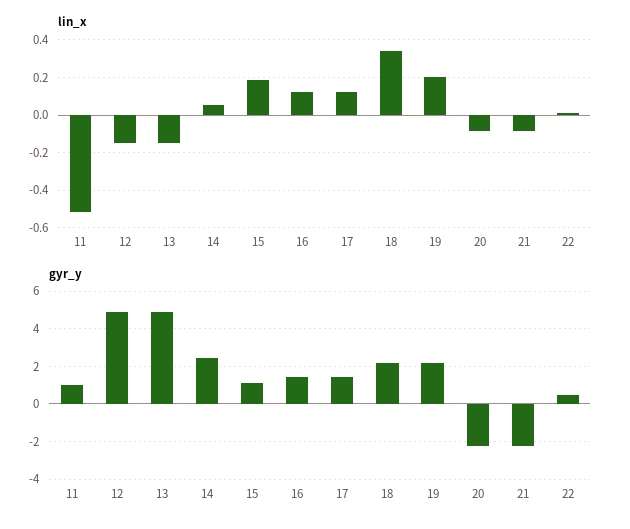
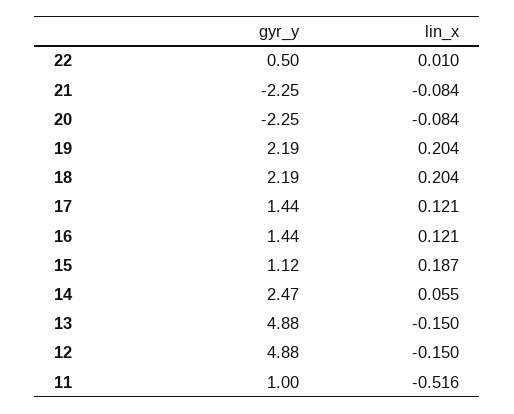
lin_x, 18: 0.35 -> 0.204

